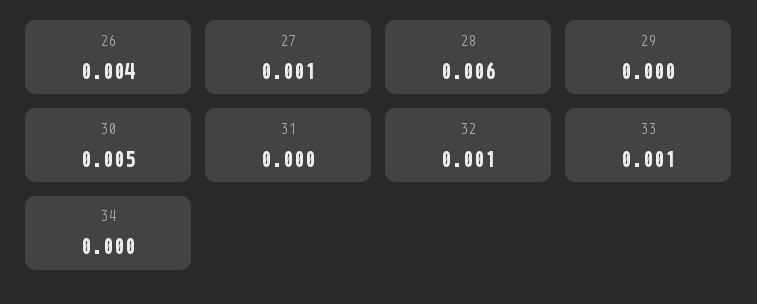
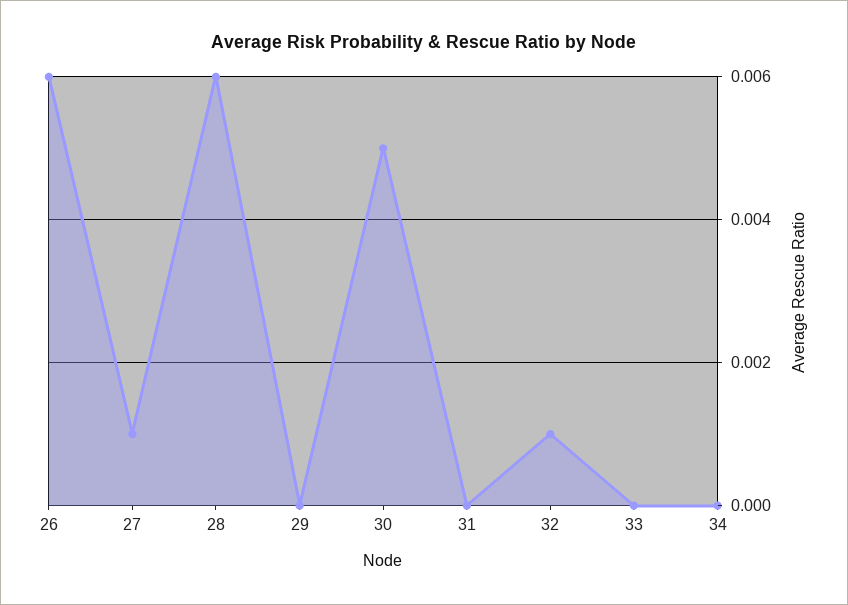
26: 0.004 -> 0.006
33: 0.001 -> 0

